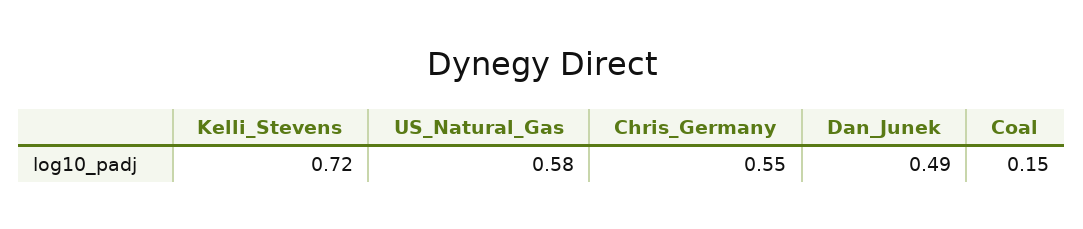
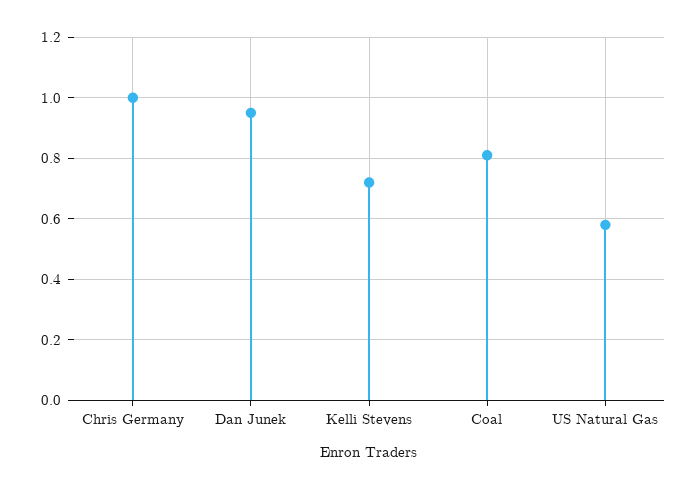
Chris_Germany: 0.55 -> 1
Dan_Junek: 0.49 -> 0.95
Coal: 0.15 -> 0.8

